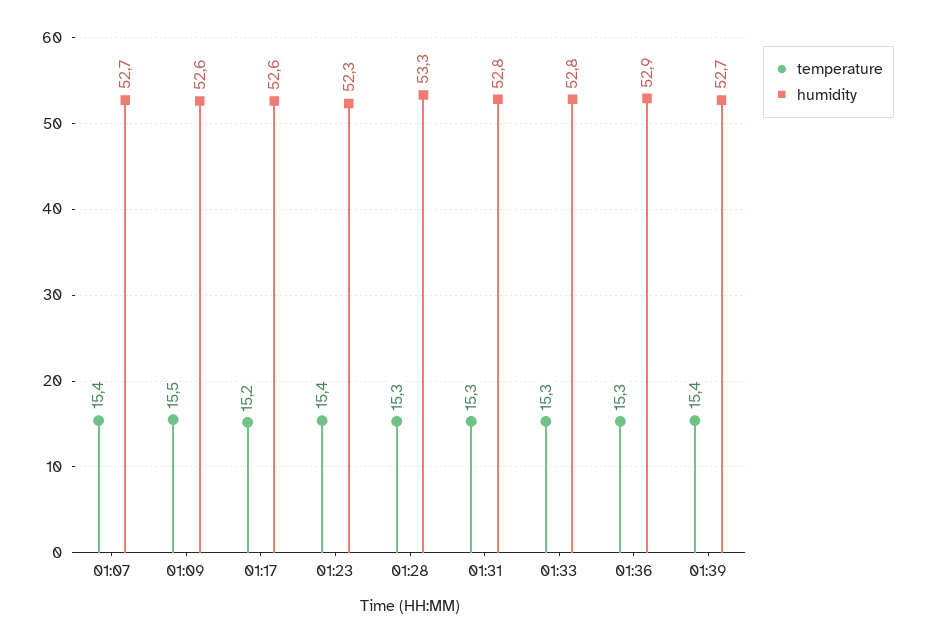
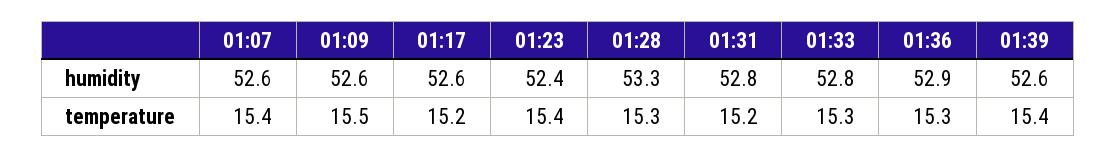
humidity, 01:07: 52.7 -> 52.6
humidity, 01:23: 52.3 -> 52.4
temperature, 01:31: 15.3 -> 15.2
humidity, 01:39: 52.7 -> 52.6

